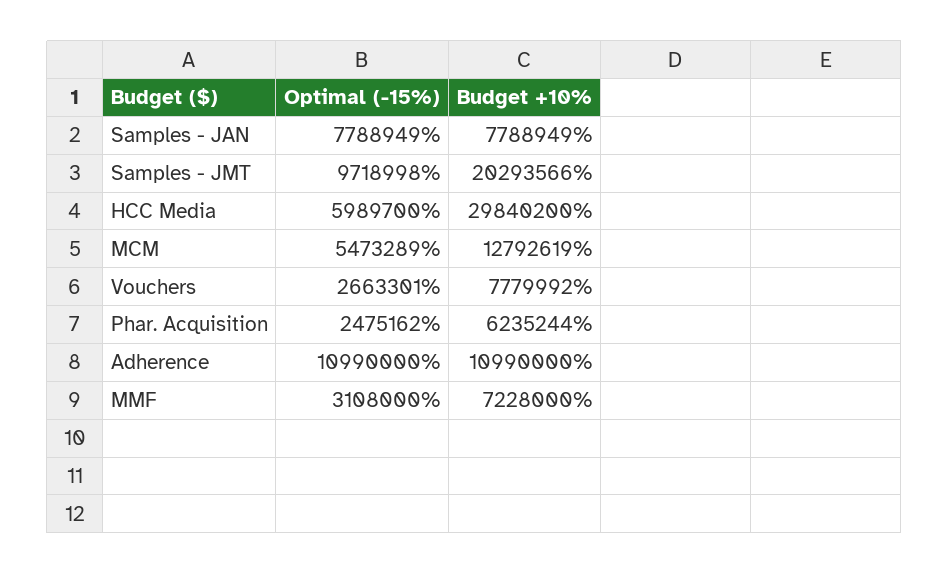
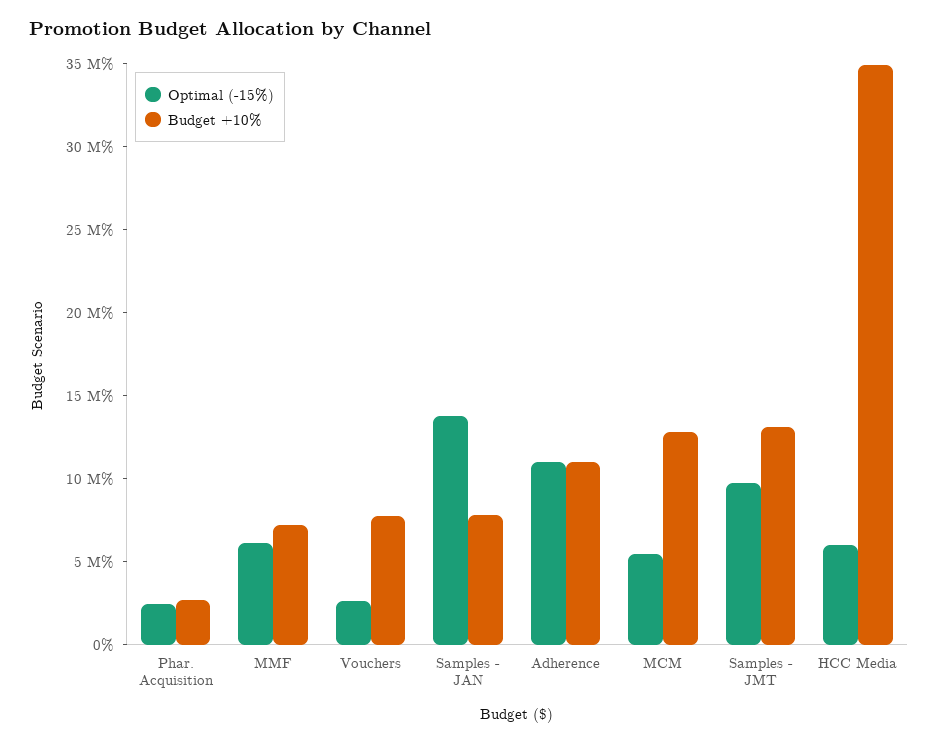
Optimal (-15%), Samples - JAN: 7788949 -> 14000000
Budget +10%, Samples - JMT: 20293566 -> 13000000
Budget +10%, HCC Media: 29840200 -> 35000000
Budget +10%, Phar. Acquisition: 6235244 -> 3000000
Optimal (-15%), MMF: 3108000 -> 6000000

